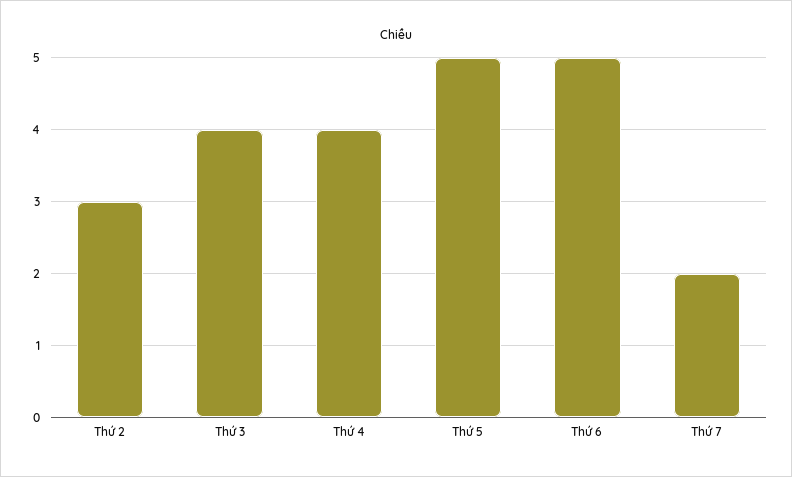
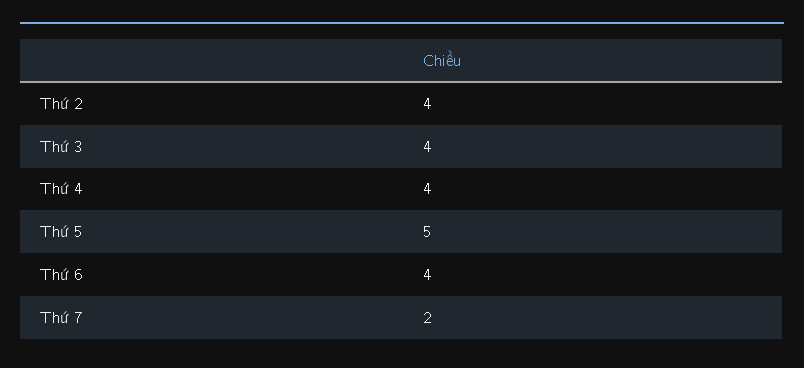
Thứ 2: 3 -> 4
Thứ 6: 5 -> 4

